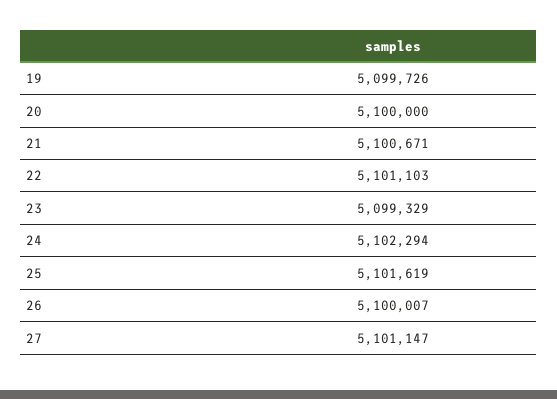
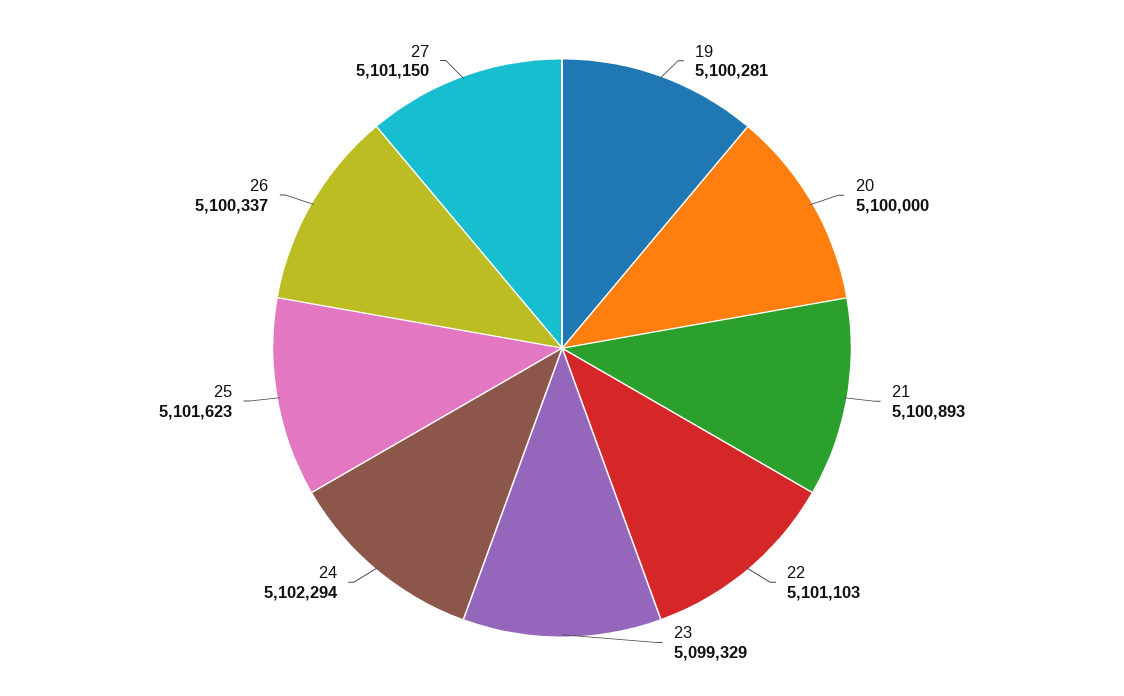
19: 5099726 -> 5100281
21: 5100671 -> 5100893
25: 5101619 -> 5101623
26: 5100007 -> 5100337
27: 5101147 -> 5101150

